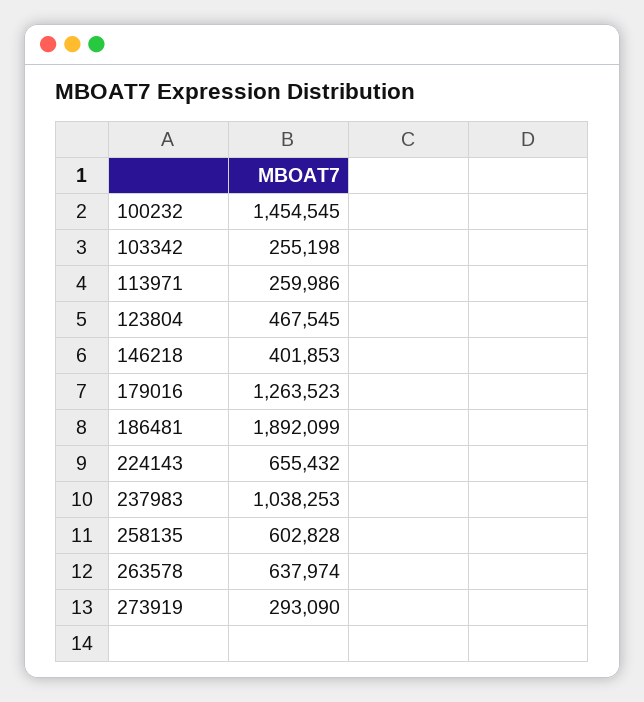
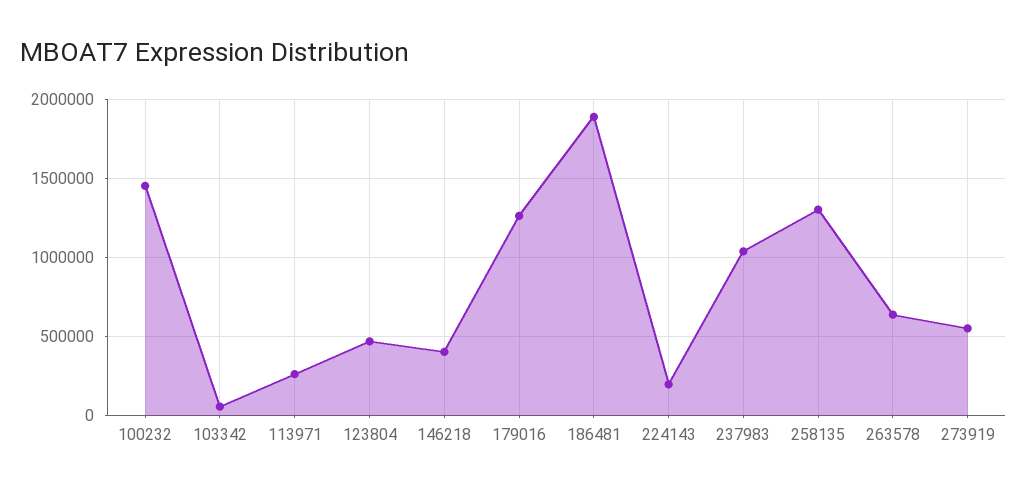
103342: 255198 -> 50000
224143: 655432 -> 200000
258135: 602828 -> 1300000
273919: 293090 -> 550000

